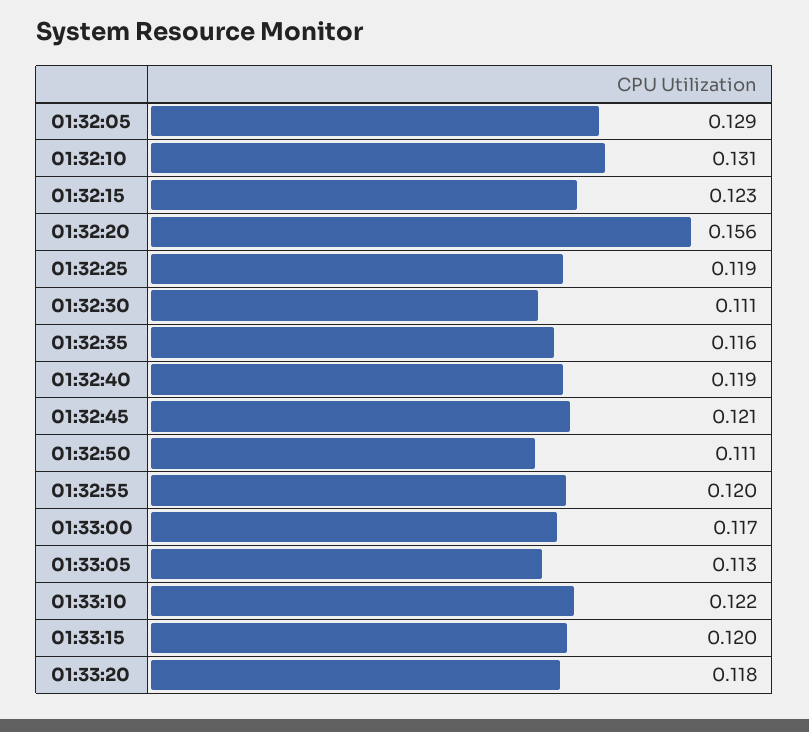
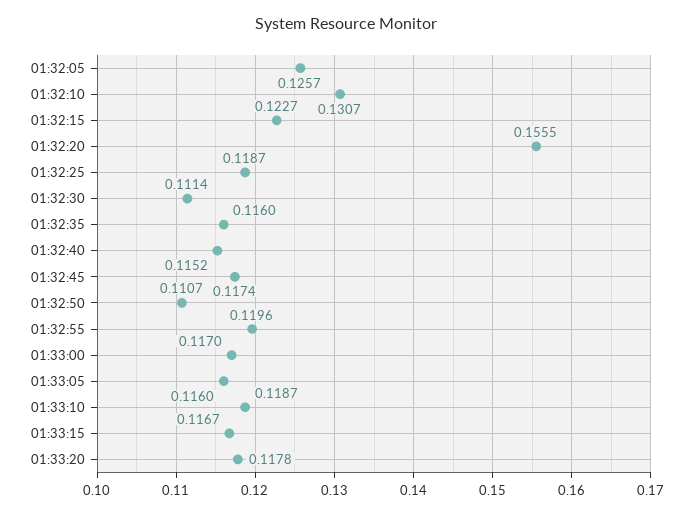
01:32:05: 0.129 -> 0.1257
01:32:40: 0.119 -> 0.1152
01:32:45: 0.121 -> 0.1174
01:33:05: 0.113 -> 0.116
01:33:10: 0.122 -> 0.1187
01:33:15: 0.12 -> 0.1167

